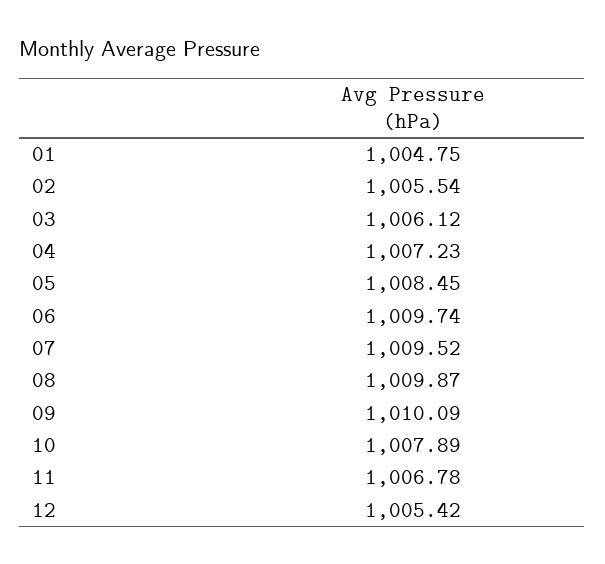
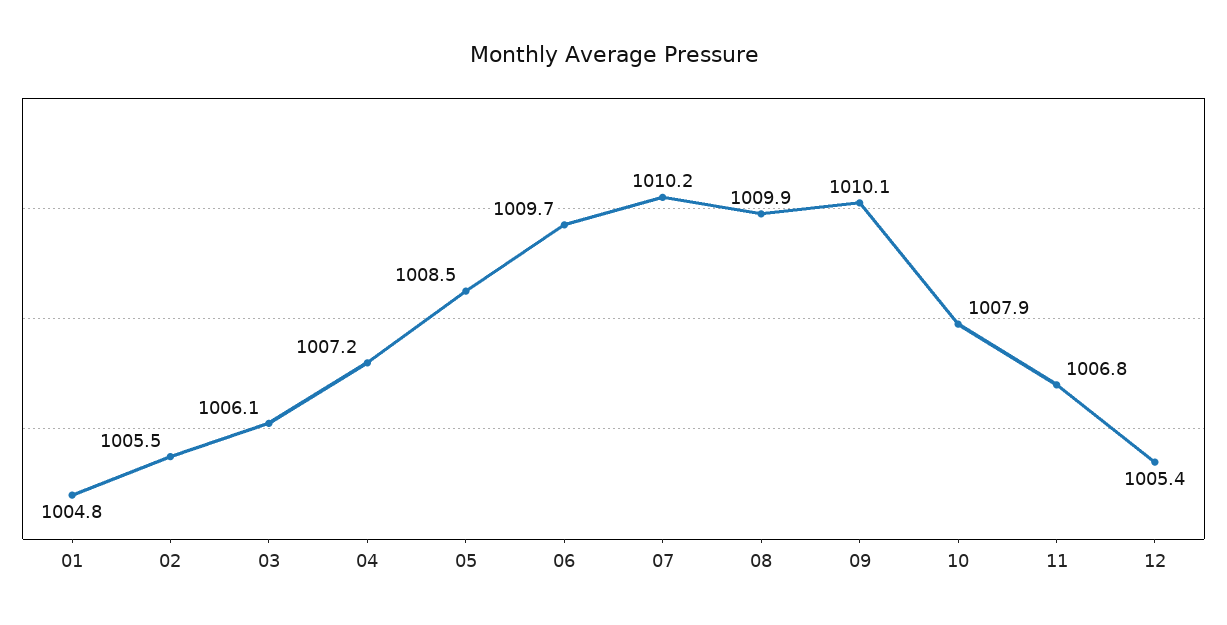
07: 1009.52 -> 1010.2

